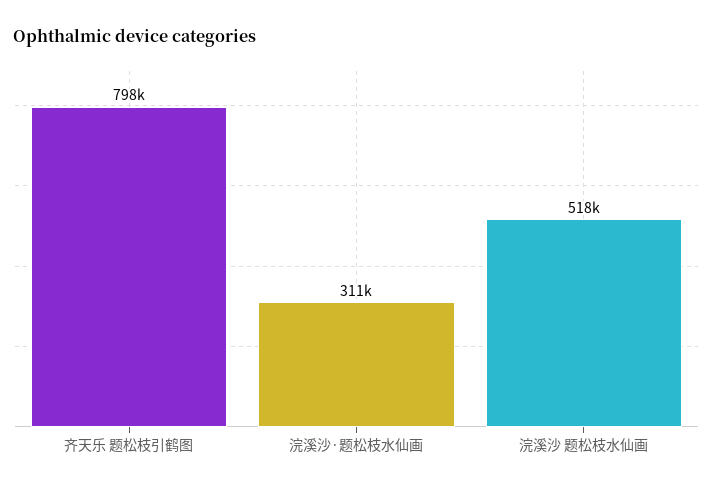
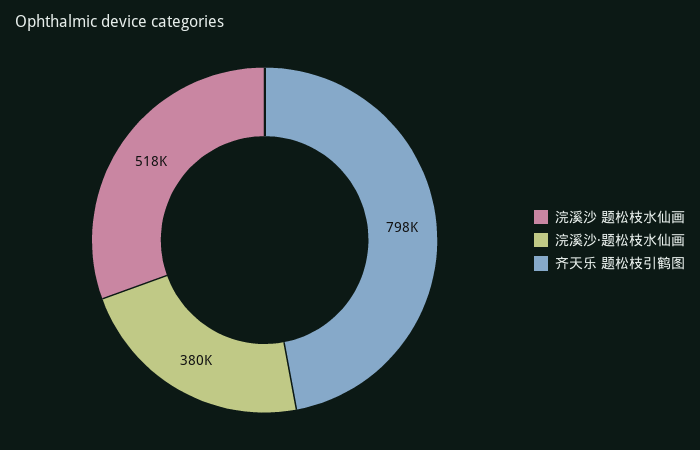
浣溪沙·题松枝水仙画: 311000 -> 380000

